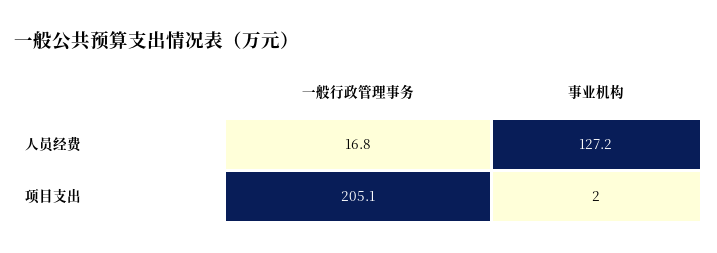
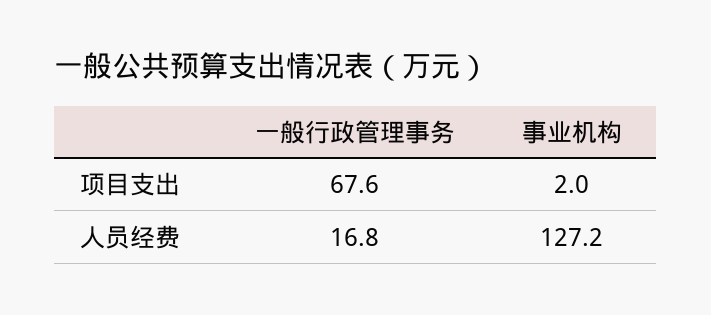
一般行政管理事务, 项目支出: 205.1 -> 67.6

